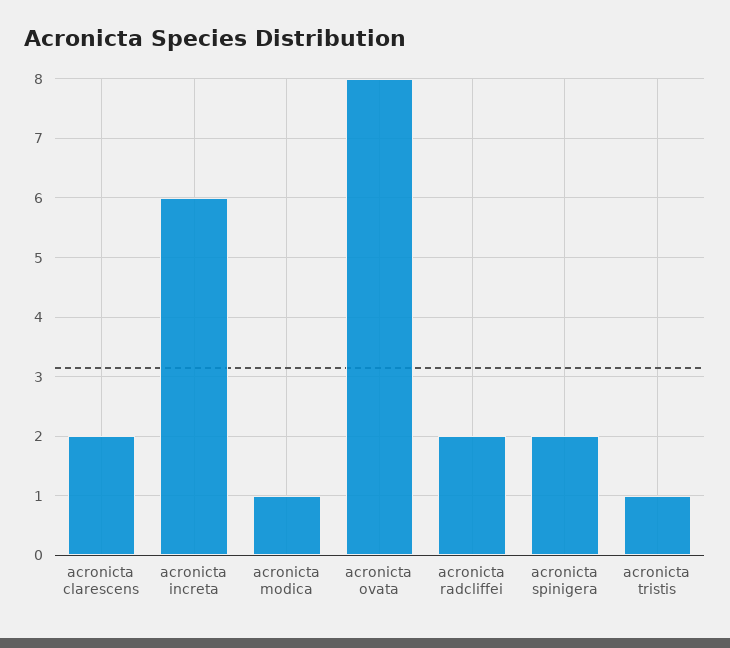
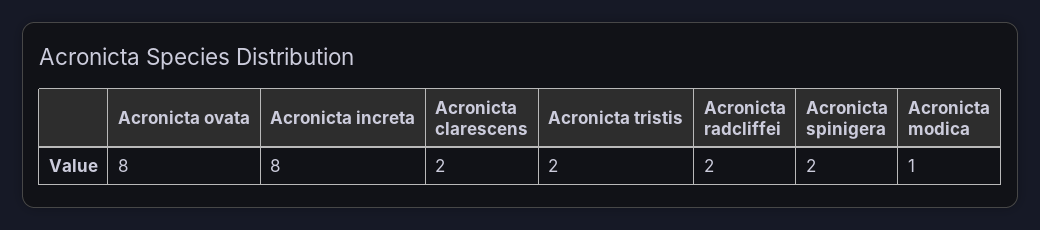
acronicta increta: 6 -> 8
acronicta tristis: 1 -> 2

